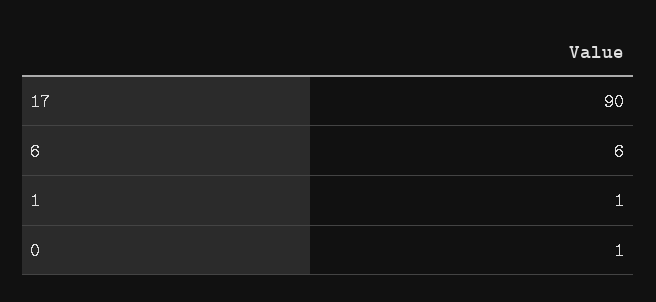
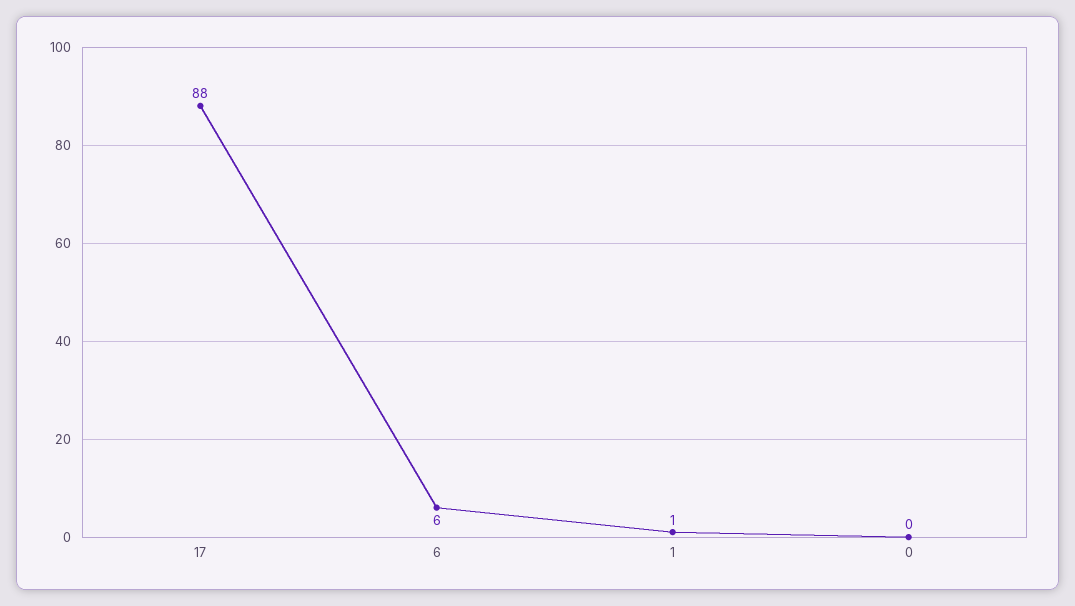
17: 90 -> 88
0: 1 -> 0

